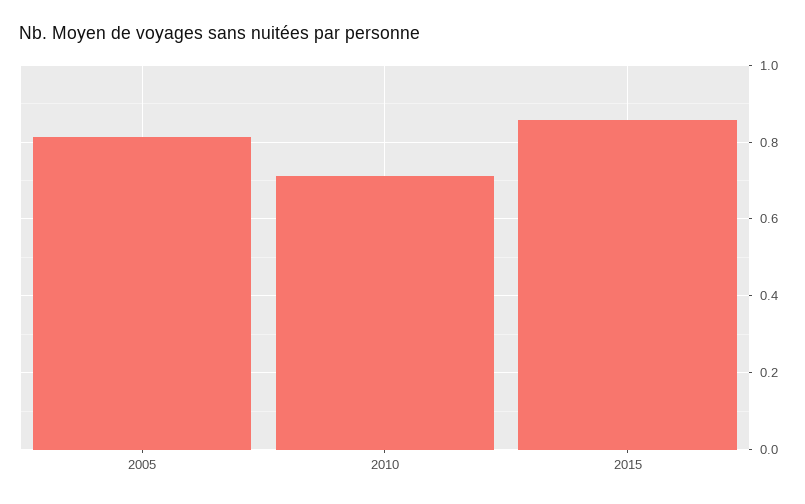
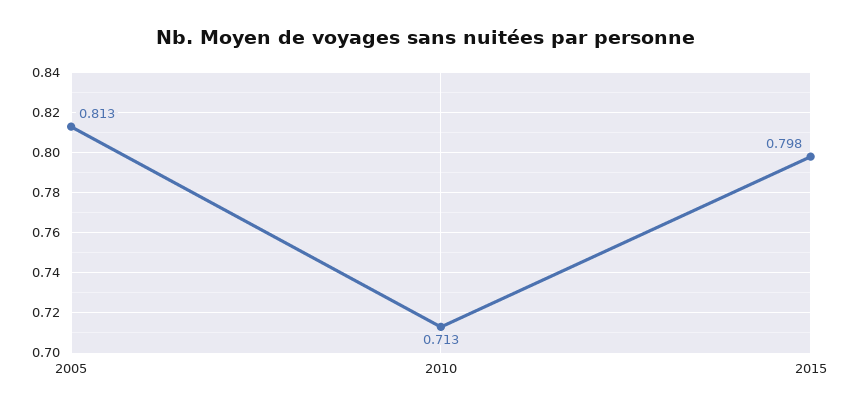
2015: 0.86 -> 0.798

